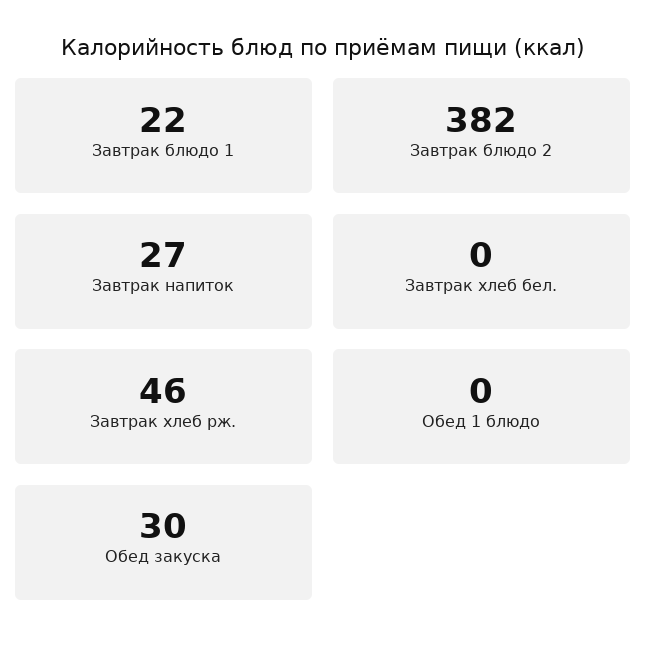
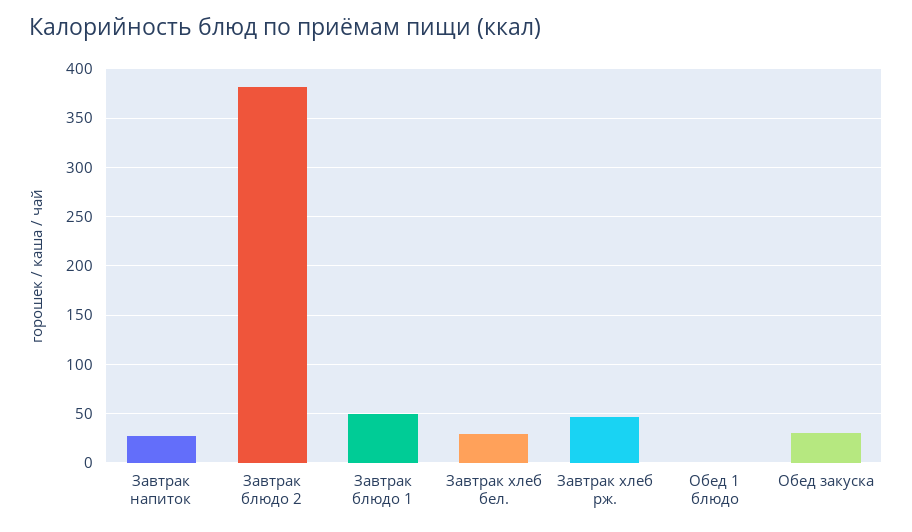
Завтрак блюдо 1: 22 -> 50
Завтрак хлеб бел.: 0 -> 30

